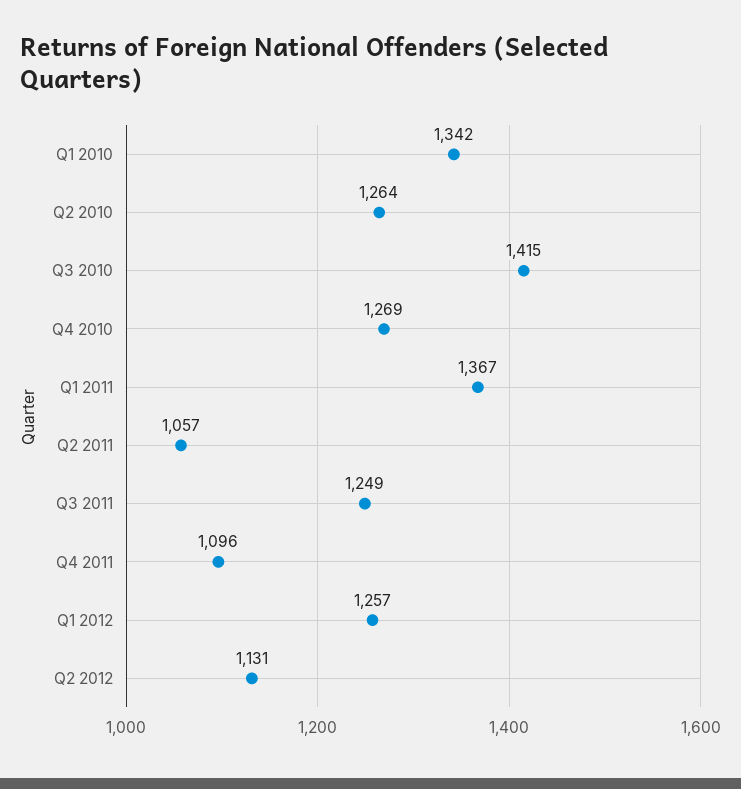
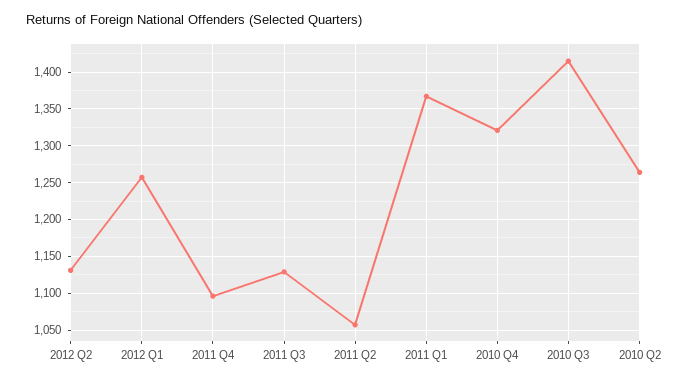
Q1 2010: 1342 -> none
Q4 2010: 1269 -> 1320
Q3 2011: 1249 -> 1130

